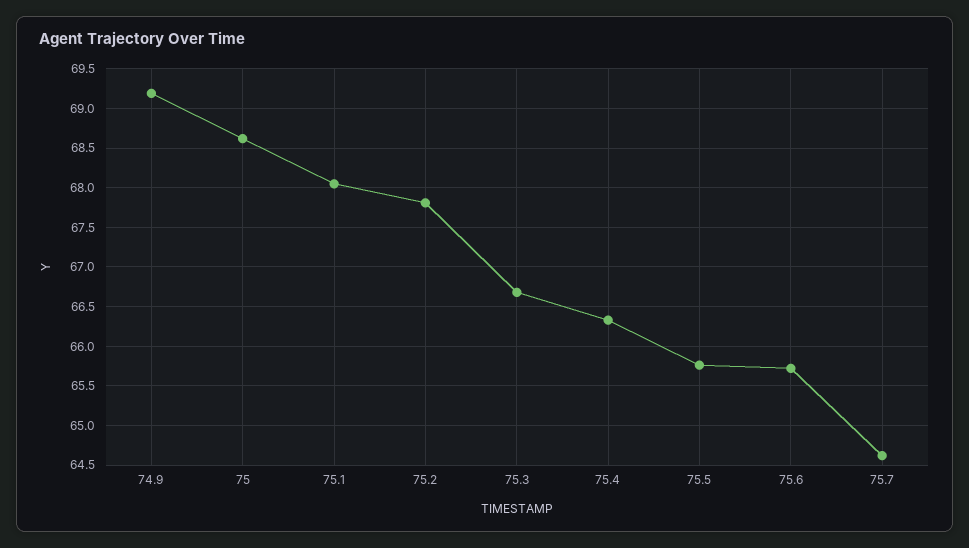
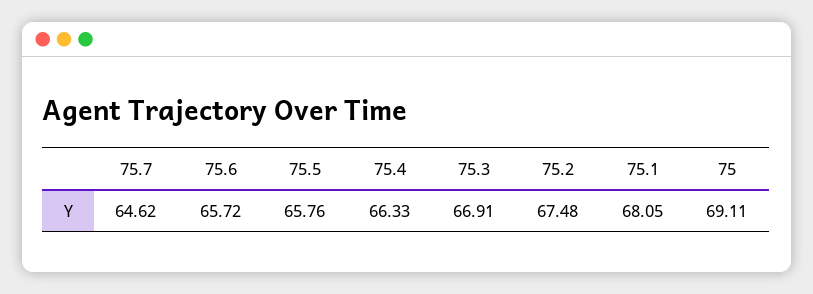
74.9: 69.2 -> none
75: 68.6 -> 69.11
75.2: 67.8 -> 67.48
75.3: 66.7 -> 66.91

